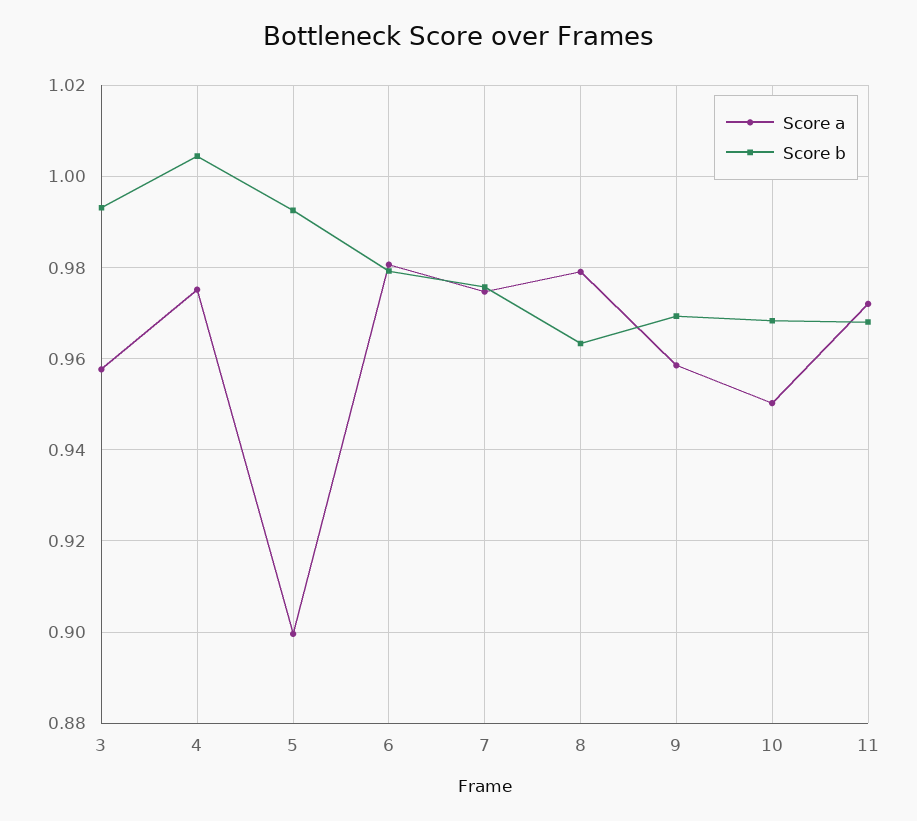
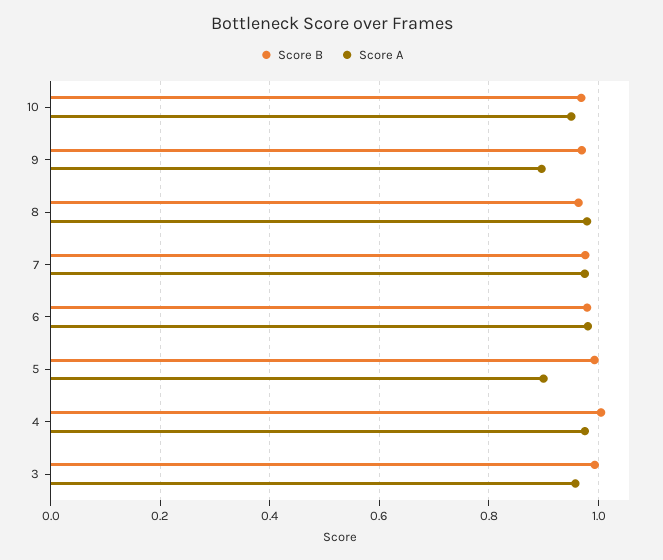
Score a, 9: 0.958 -> 0.9
Score a, 11: 0.972 -> none
Score b, 11: 0.968 -> none

